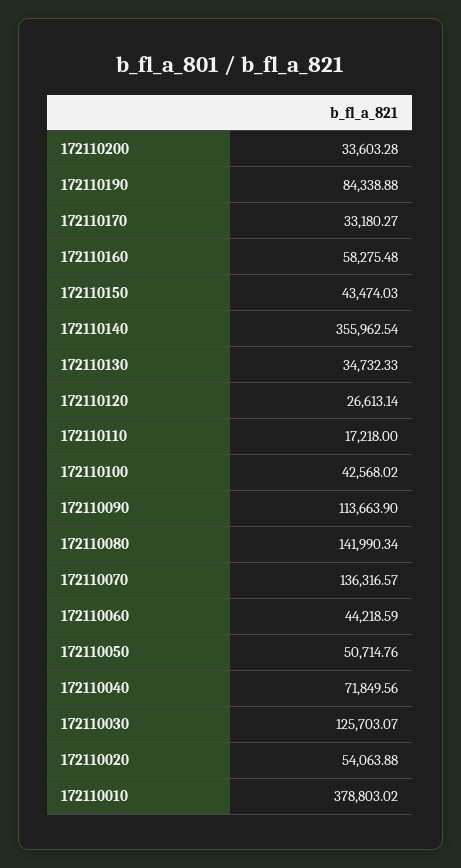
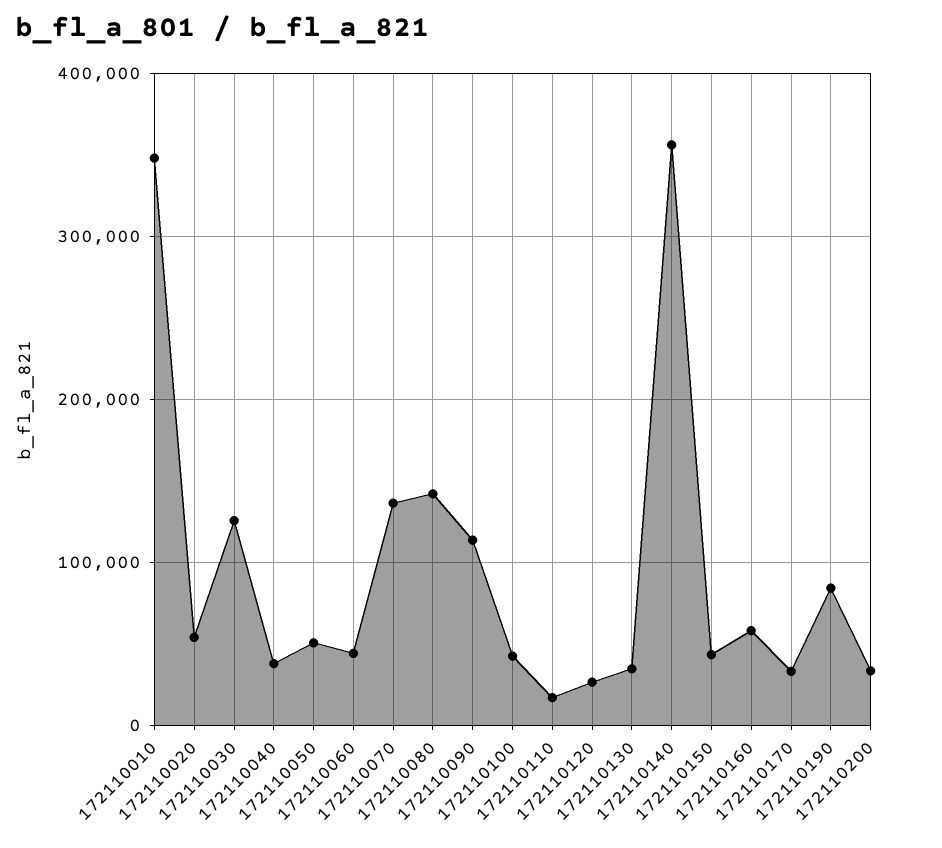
172110040: 71849.56 -> 40000
172110010: 378803.02 -> 350000

